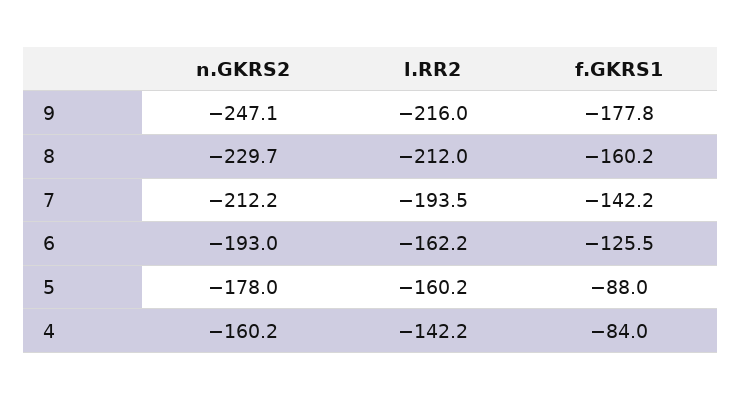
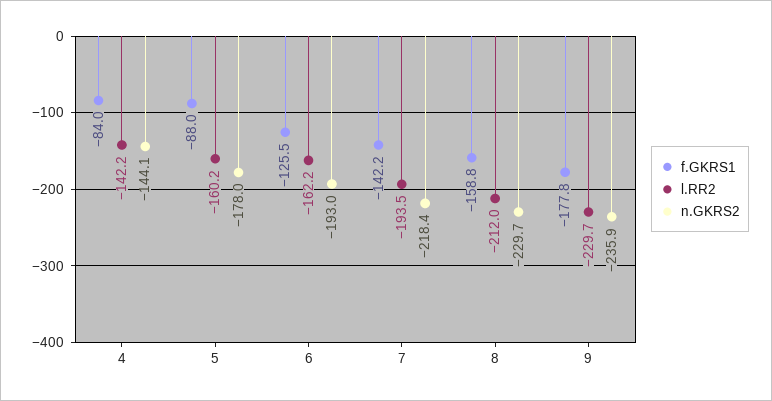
n.GKRS2, 9: -247.1 -> -235.9
l.RR2, 9: -216 -> -229.7
f.GKRS1, 8: -160.2 -> -158.8
n.GKRS2, 7: -212.2 -> -218.4
n.GKRS2, 4: -160.2 -> -144.1

